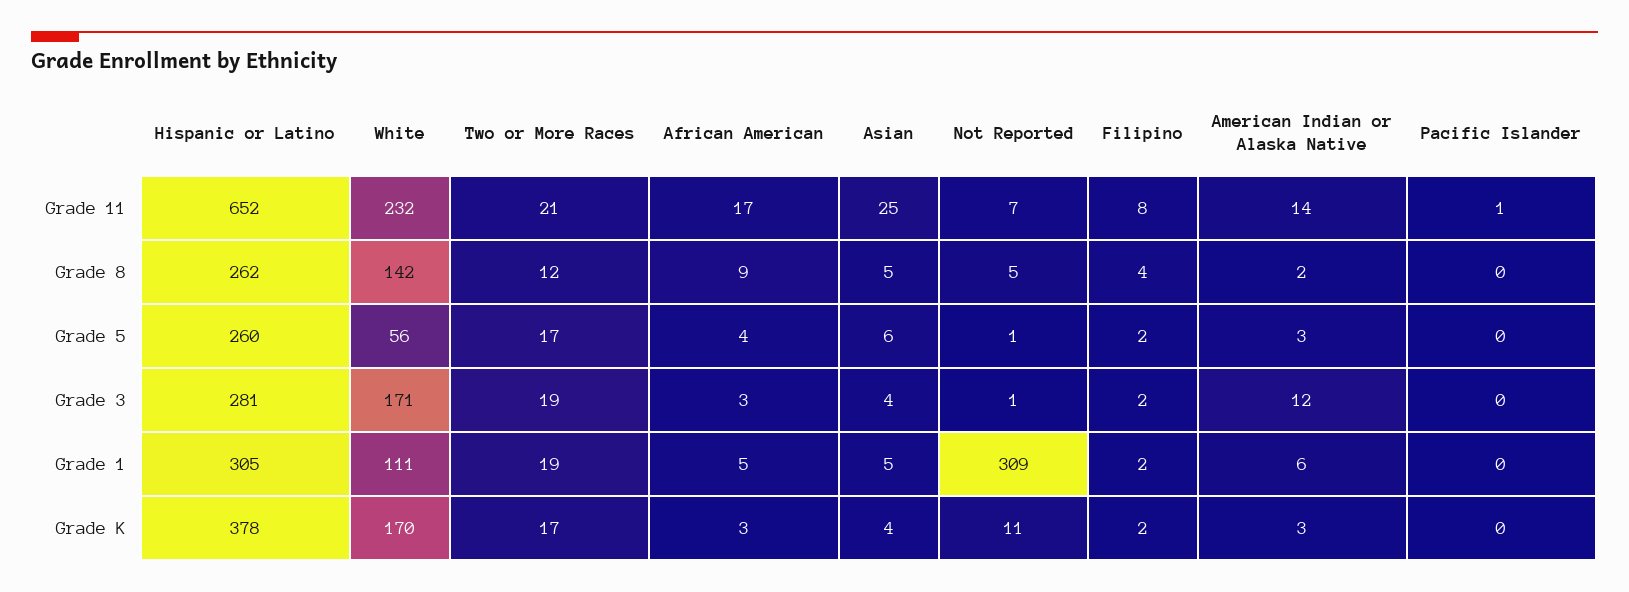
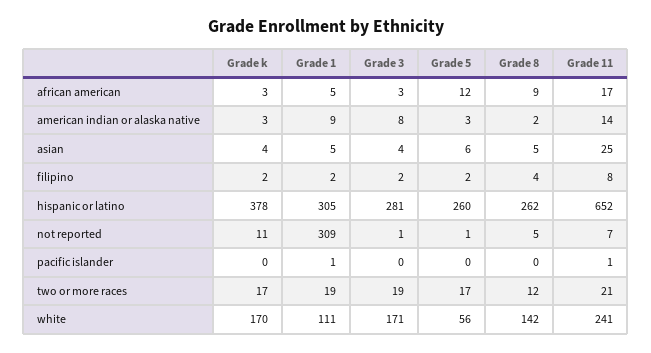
White, Grade 11: 232 -> 241
African American, Grade 5: 4 -> 12
American Indian or Alaska Native, Grade 3: 12 -> 8
American Indian or Alaska Native, Grade 1: 6 -> 9
Pacific Islander, Grade 1: 0 -> 1

